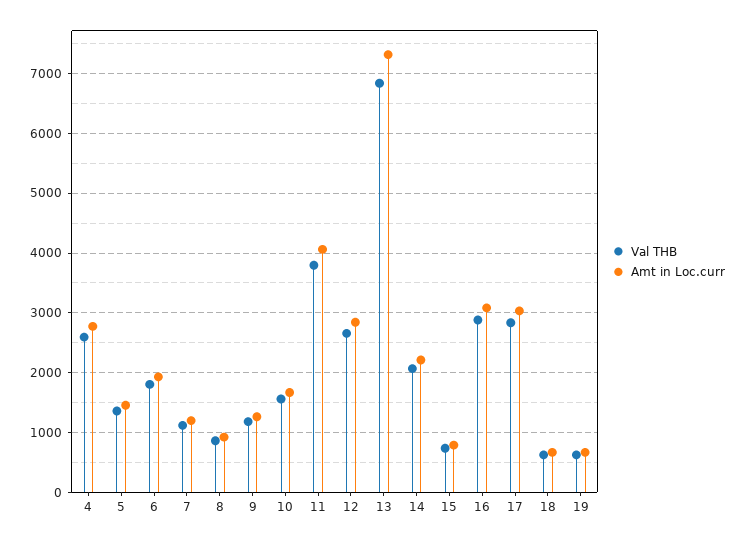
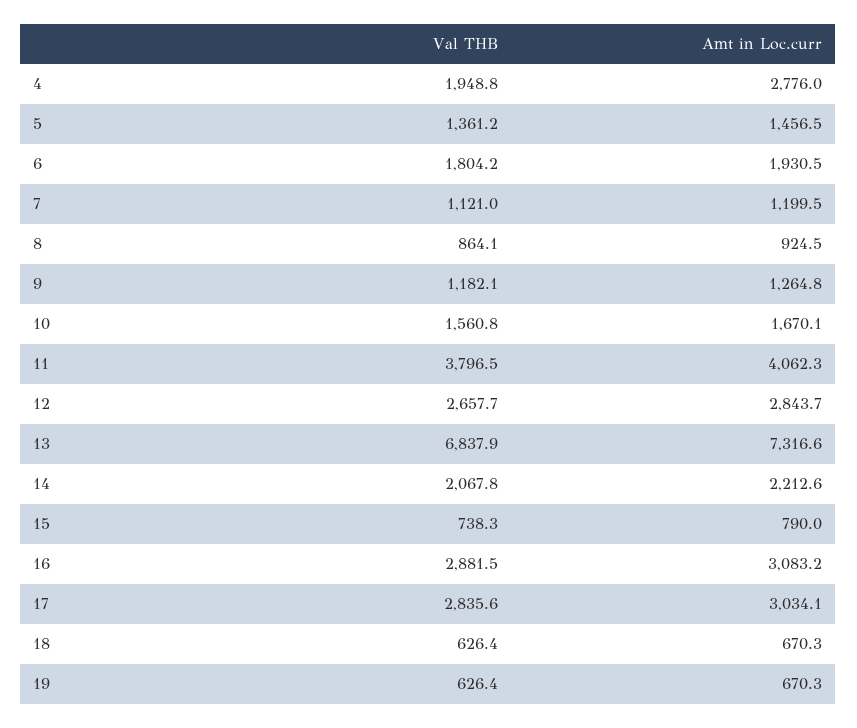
Val THB, 4: 2600 -> 1948.8

